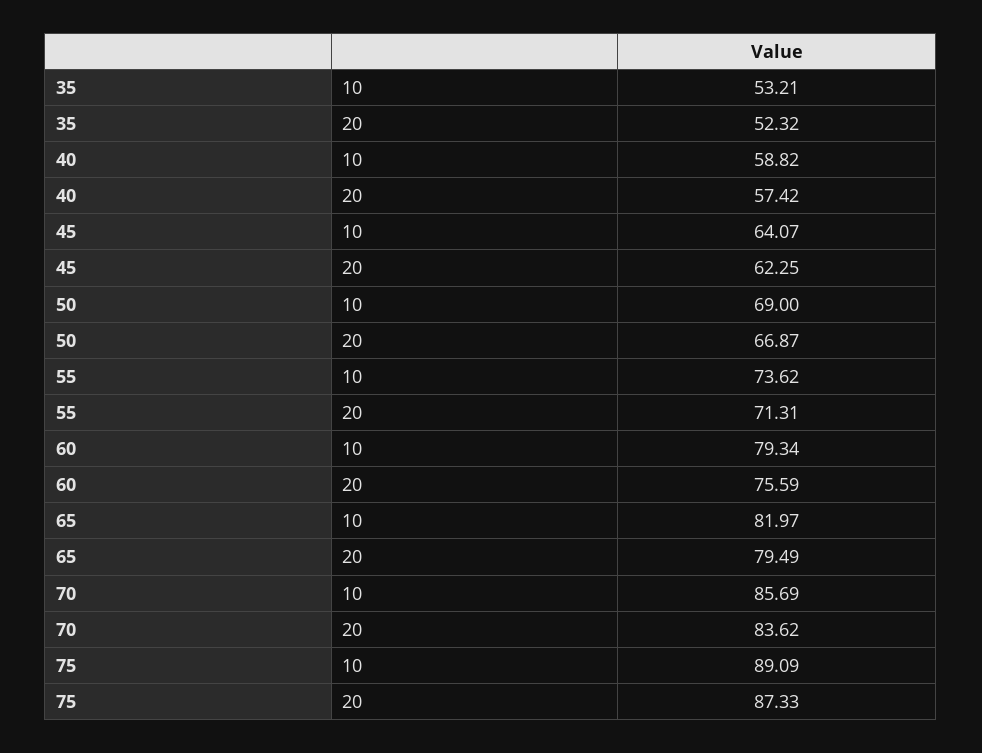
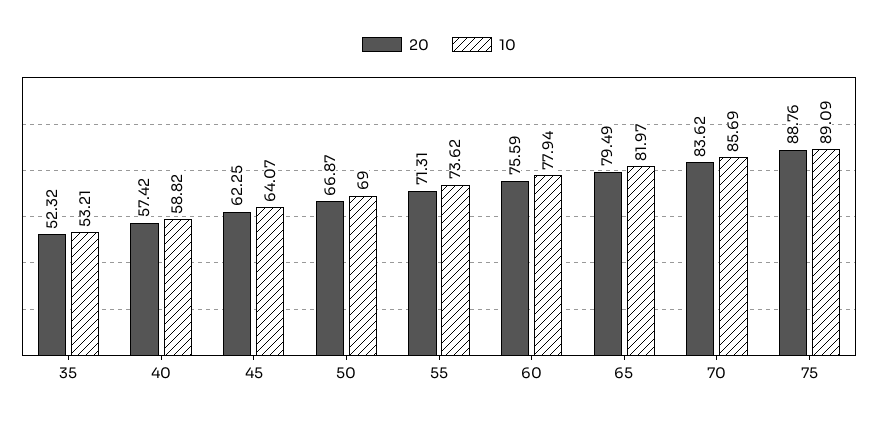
10, 60: 79.34 -> 77.94
20, 75: 87.33 -> 88.76

